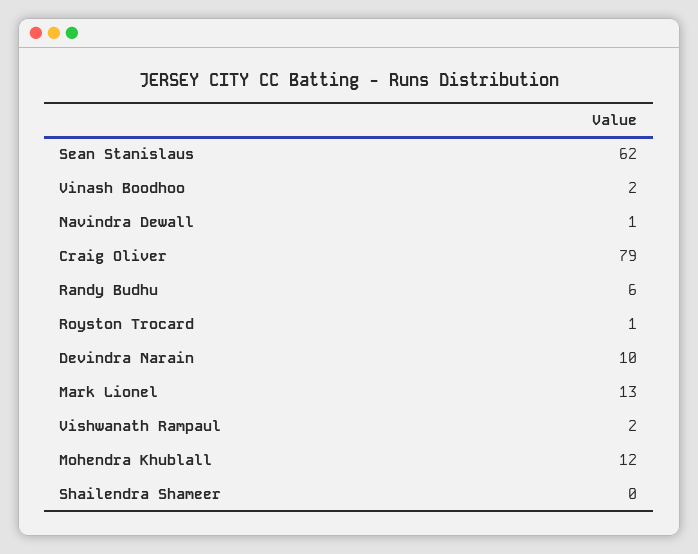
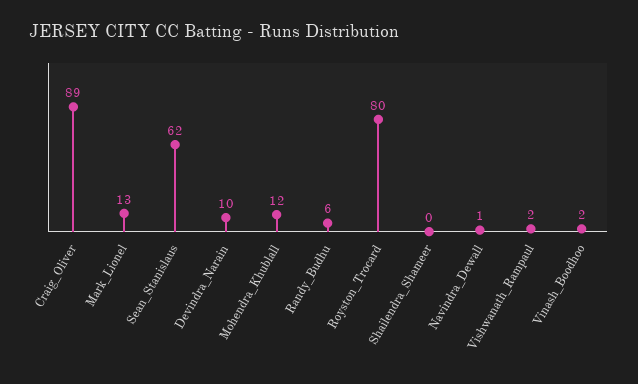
Craig Oliver: 79 -> 89
Royston Trocard: 1 -> 80

